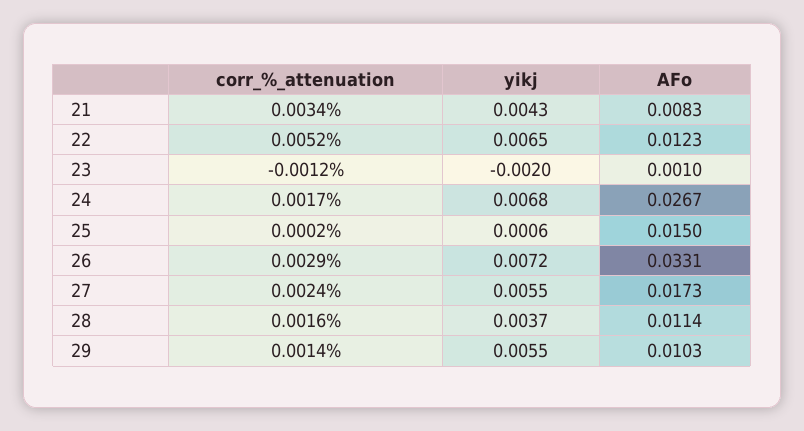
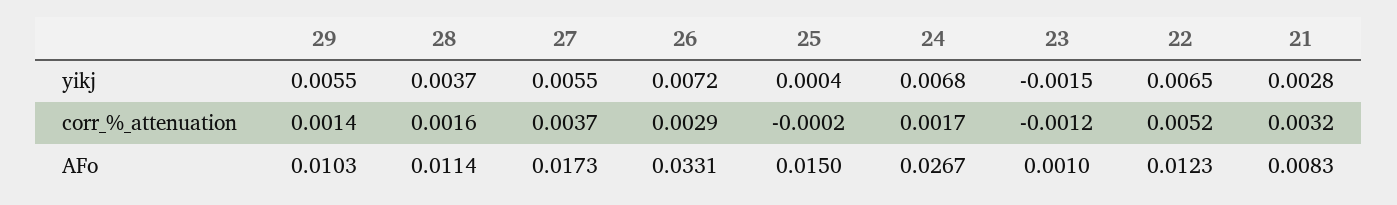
corr_%_attenuation, 21: 0.0034 -> 0.0032
yikj, 21: 0.0043 -> 0.0028
yikj, 23: -0.002 -> -0.0015
corr_%_attenuation, 25: 0.0002 -> -0.0002
yikj, 25: 0.0006 -> 0.0004
corr_%_attenuation, 27: 0.0024 -> 0.0037

